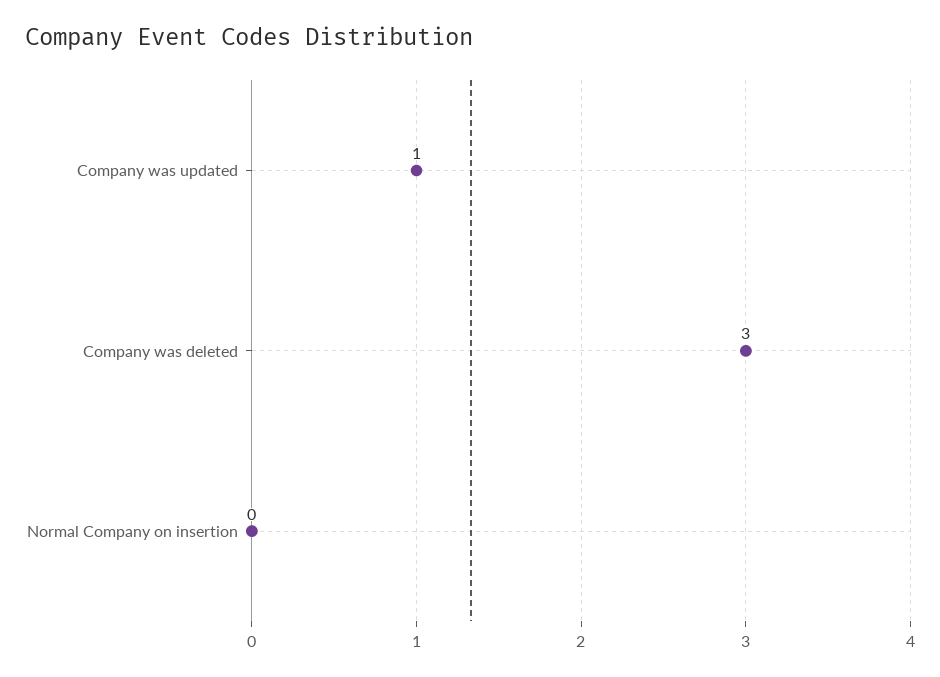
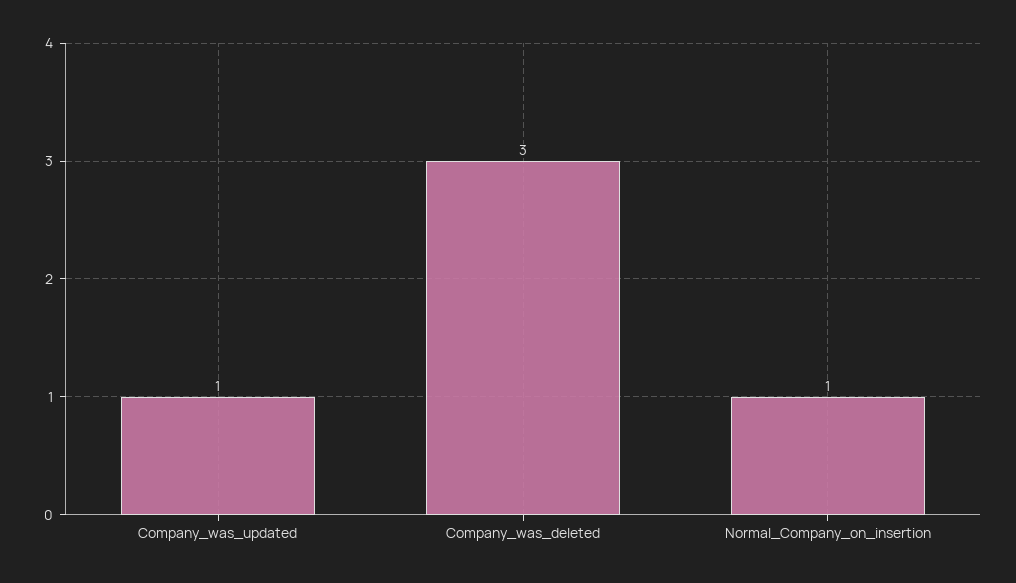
Normal Company on insertion: 0 -> 1

